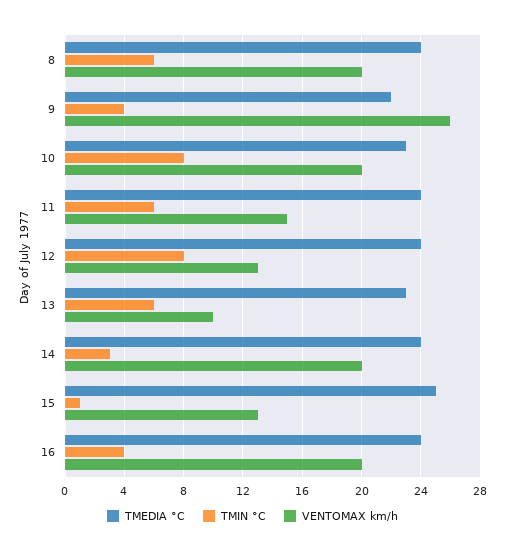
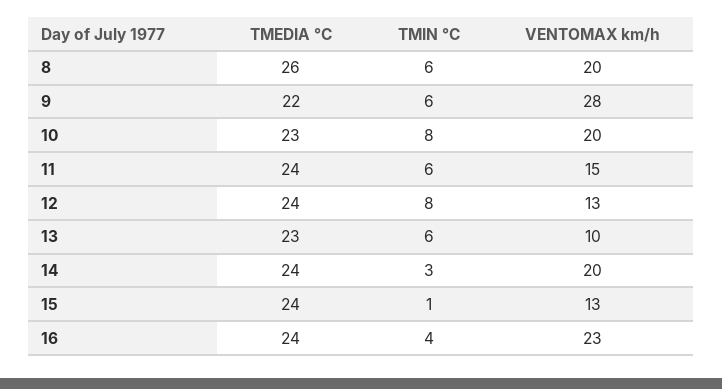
TMEDIA °C, 8: 24 -> 26
TMIN °C, 9: 4 -> 6
VENTOMAX km/h, 9: 26 -> 28
TMEDIA °C, 15: 25 -> 24
VENTOMAX km/h, 16: 20 -> 23

